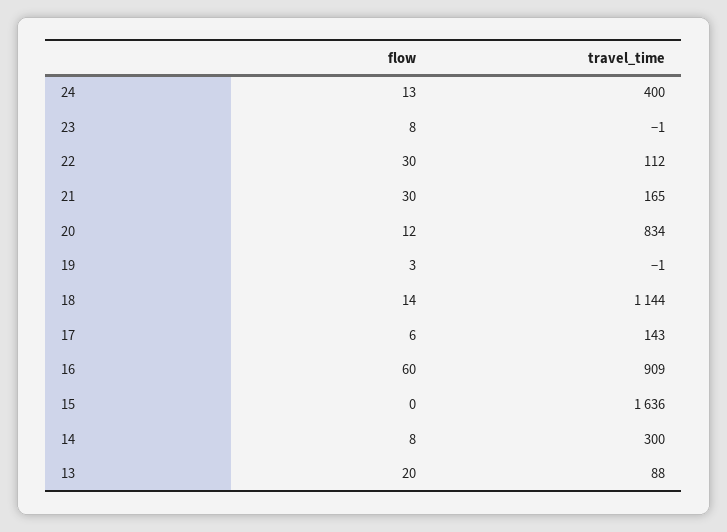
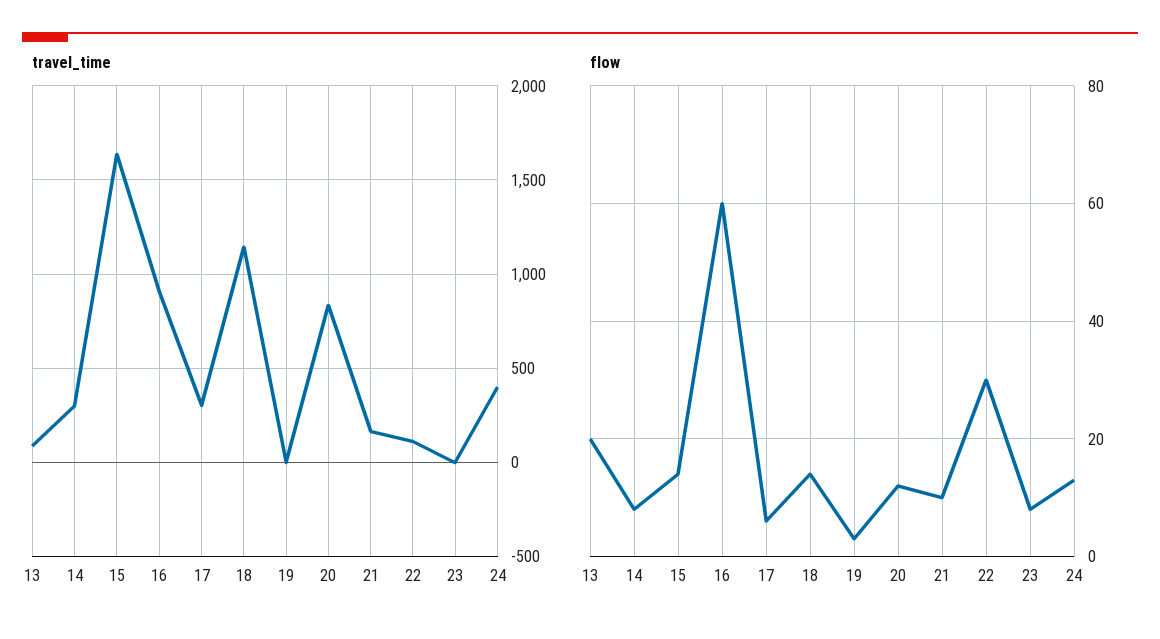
flow, 21: 30 -> 10
travel_time, 17: 143 -> 300
flow, 15: 0 -> 15

